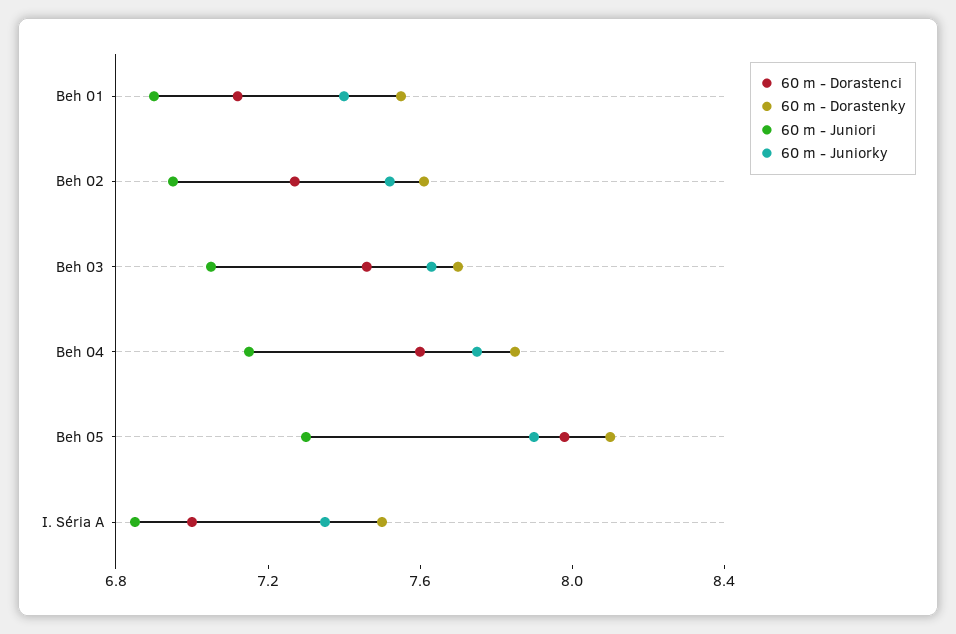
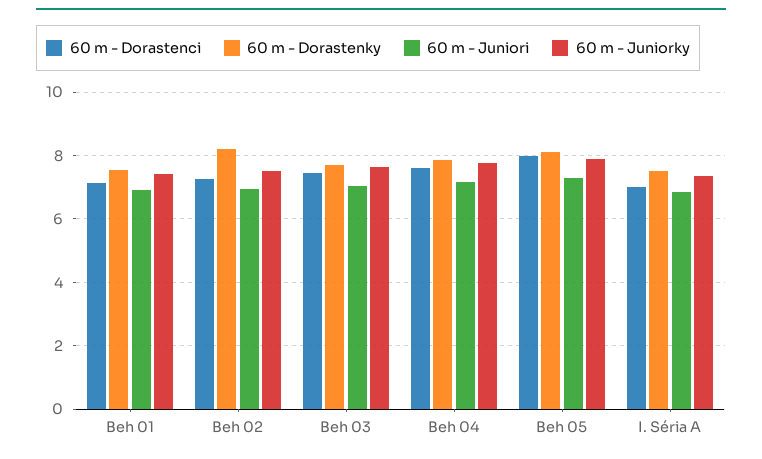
60 m - Dorastenky, Beh 02: 7.6 -> 8.2

